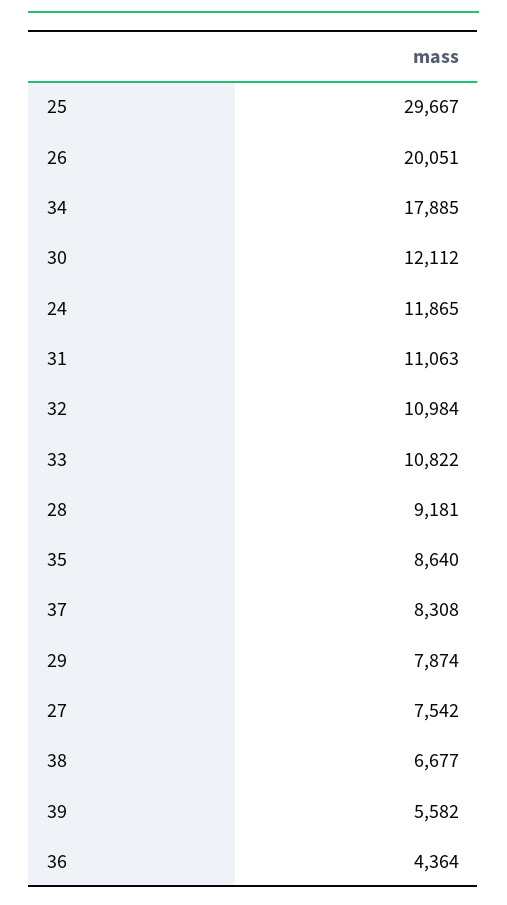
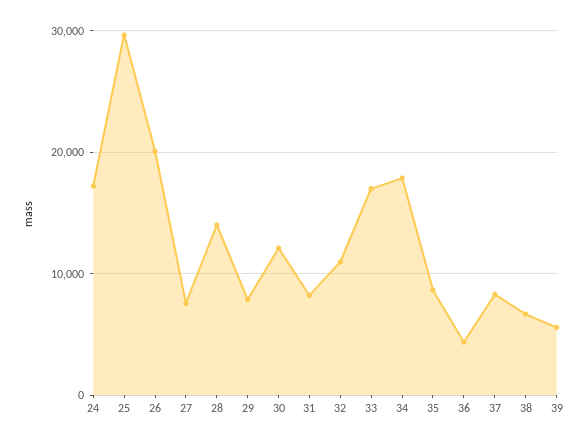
24: 11865 -> 17000
31: 11063 -> 8000
33: 10822 -> 17000
28: 9181 -> 14000

